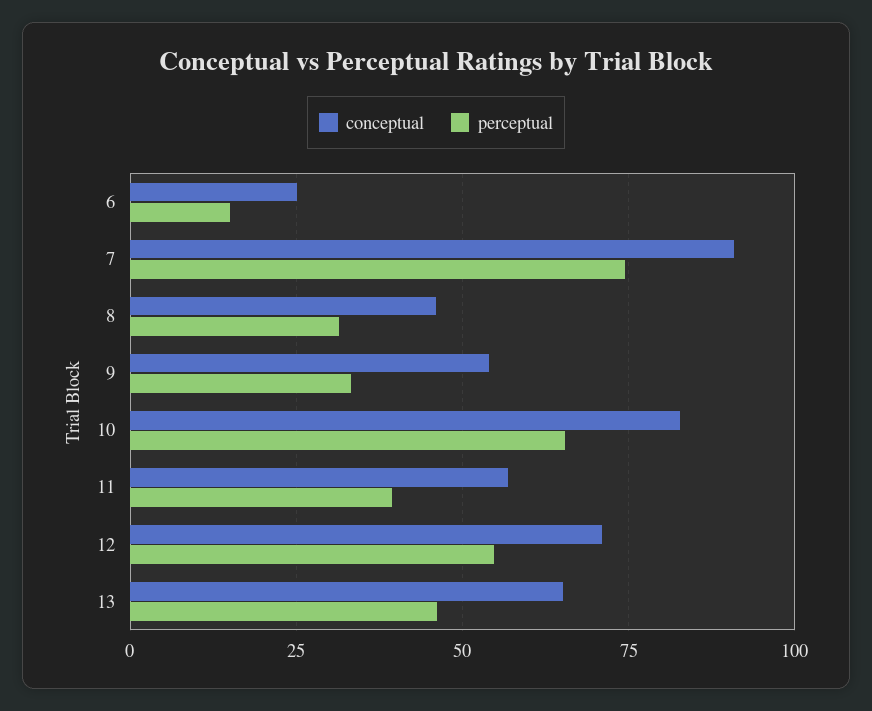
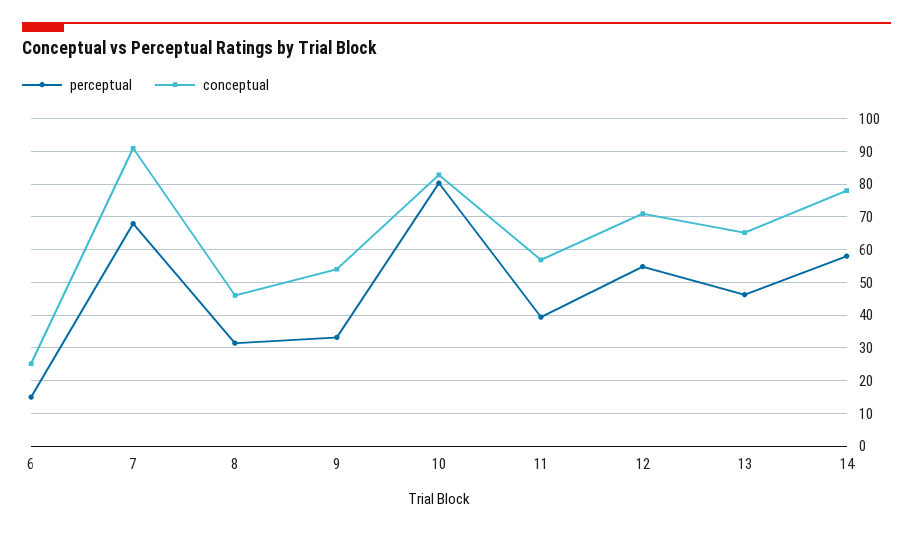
perceptual, 7: 75 -> 68
perceptual, 10: 65 -> 80
perceptual, 14: none -> 58
conceptual, 14: none -> 78

